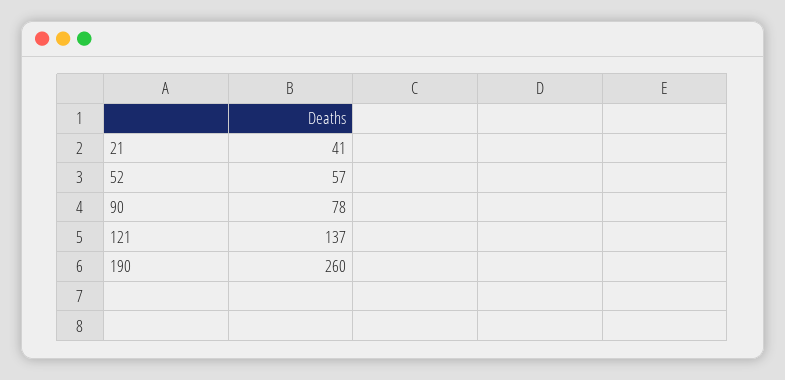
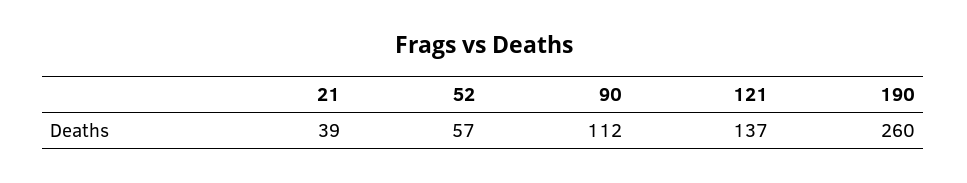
21: 41 -> 39
90: 78 -> 112

